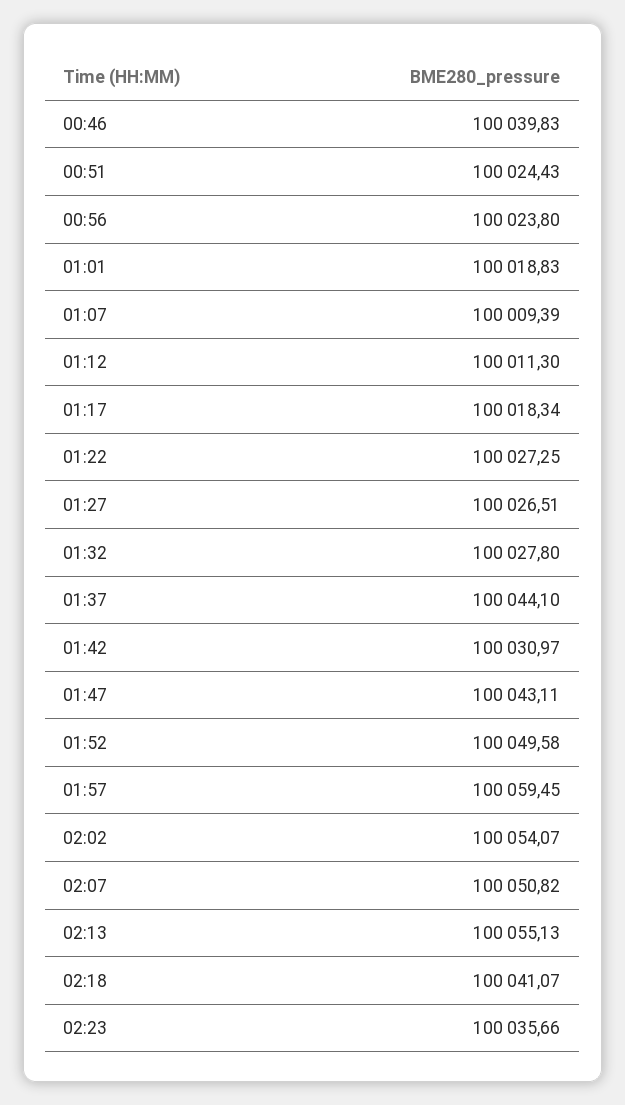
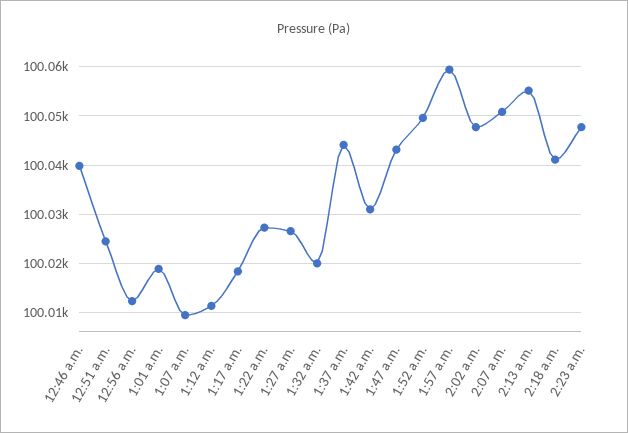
00:56: 100023.8 -> 100012
01:32: 100027.8 -> 100020
02:02: 100054.07 -> 100048
02:23: 100035.66 -> 100048

